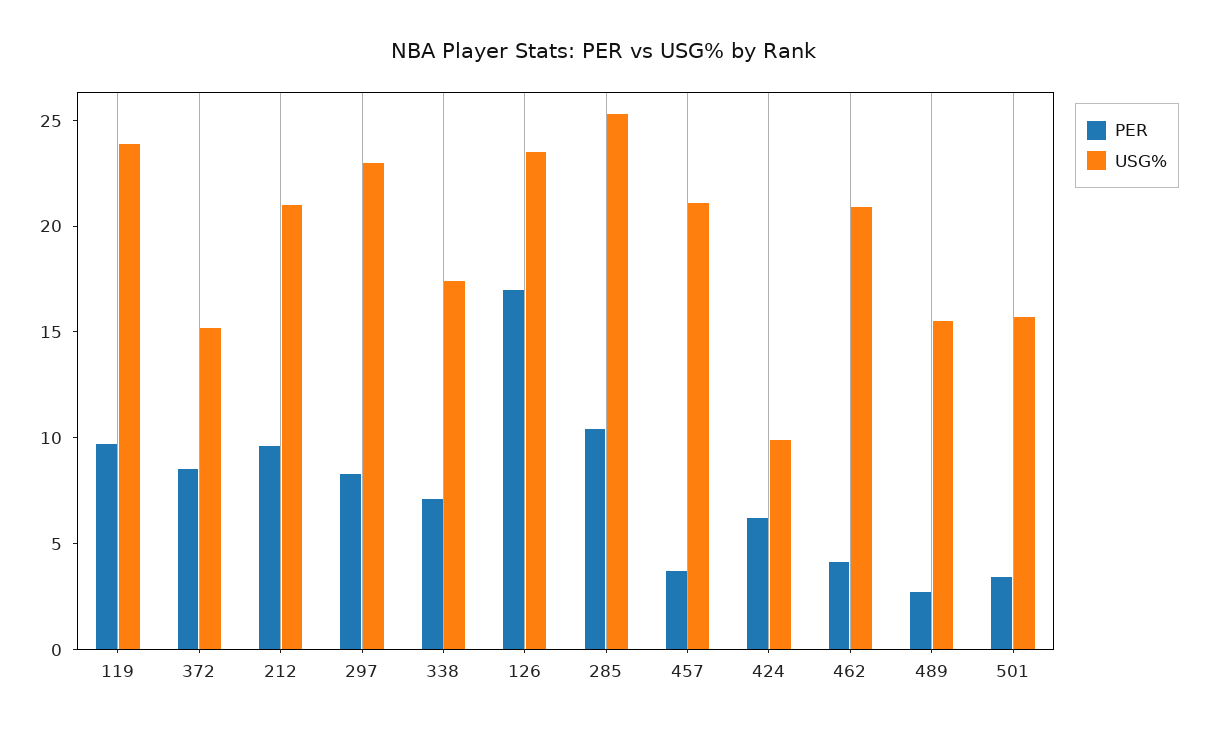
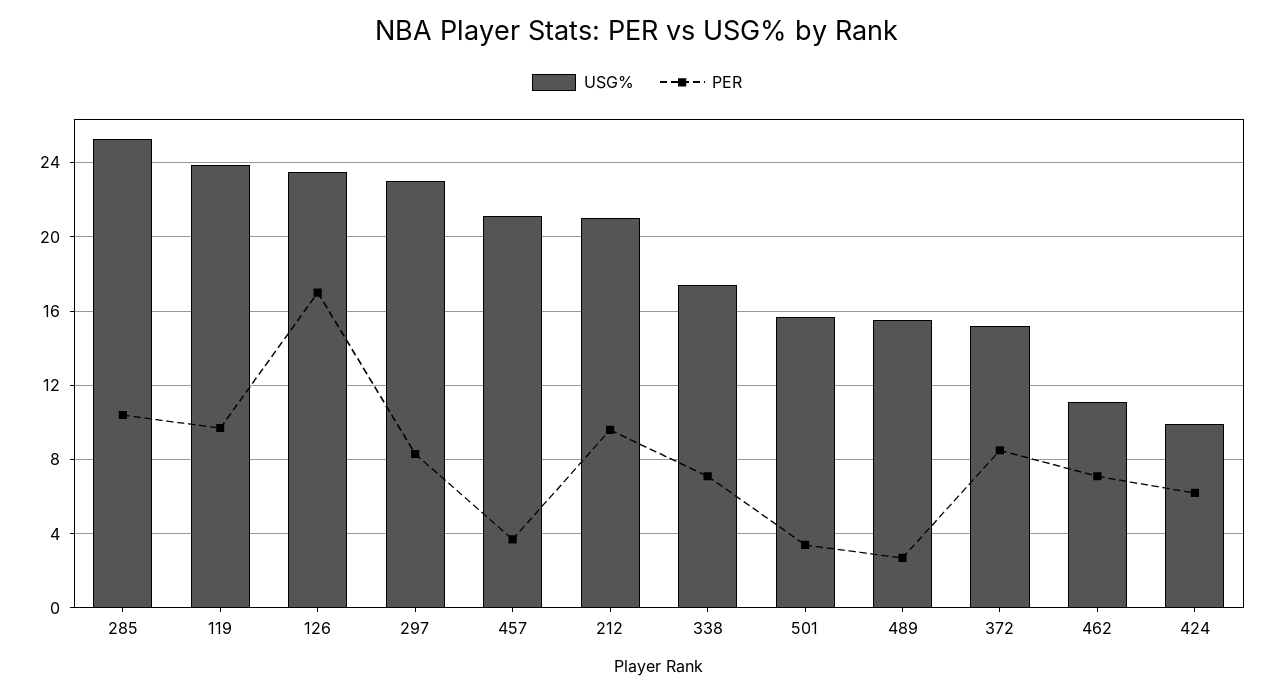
PER, 462: 4 -> 7
USG%, 462: 21 -> 11

